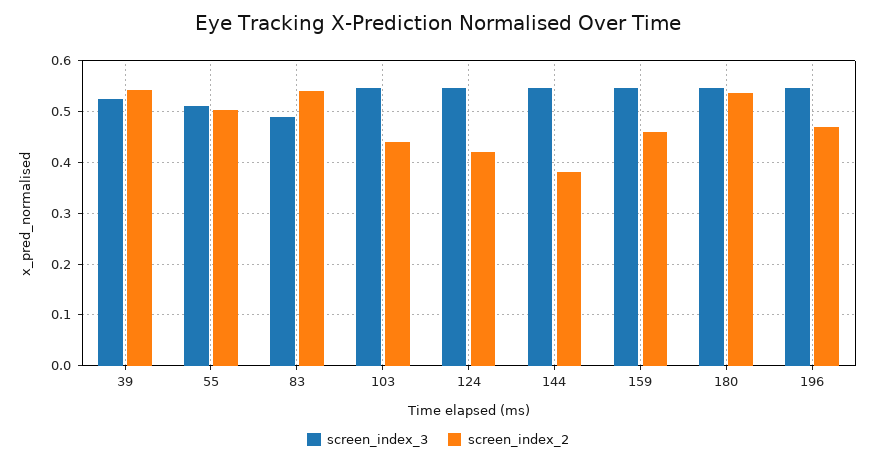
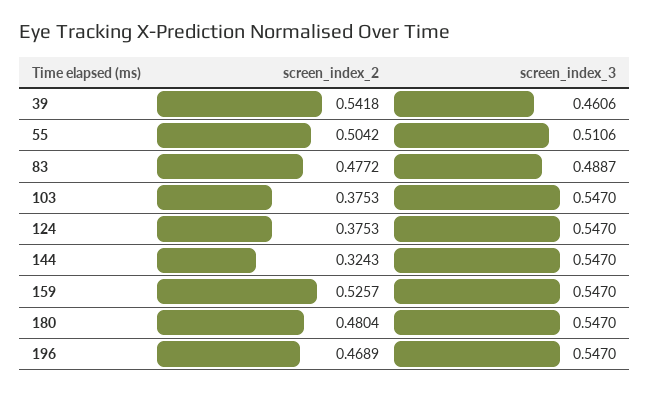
screen_index_3, 39: 0.52 -> 0.4606
screen_index_2, 83: 0.54 -> 0.4772
screen_index_2, 103: 0.44 -> 0.3753
screen_index_2, 124: 0.42 -> 0.3753
screen_index_2, 144: 0.38 -> 0.3243
screen_index_2, 159: 0.46 -> 0.5257
screen_index_2, 180: 0.54 -> 0.4804

